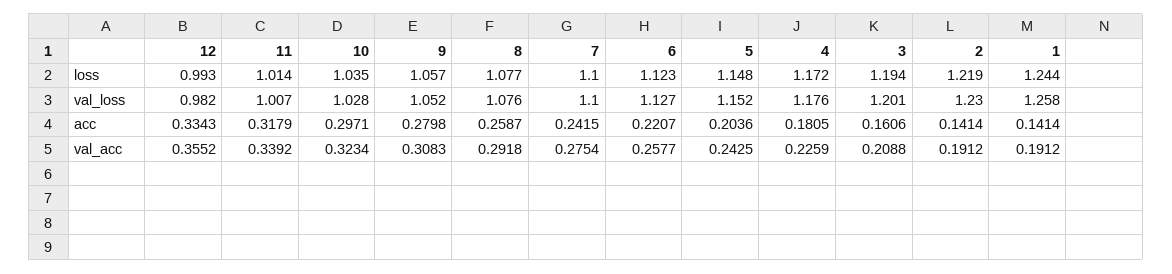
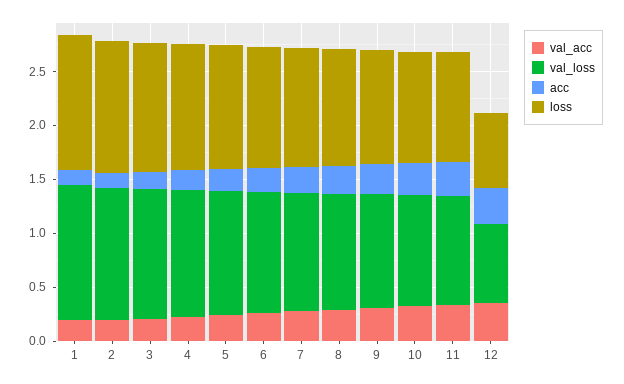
loss, 12: 0.993 -> 0.7
val_loss, 12: 0.982 -> 0.7

